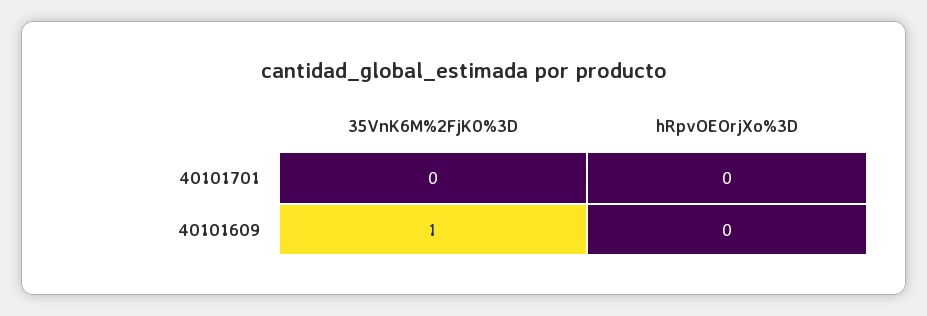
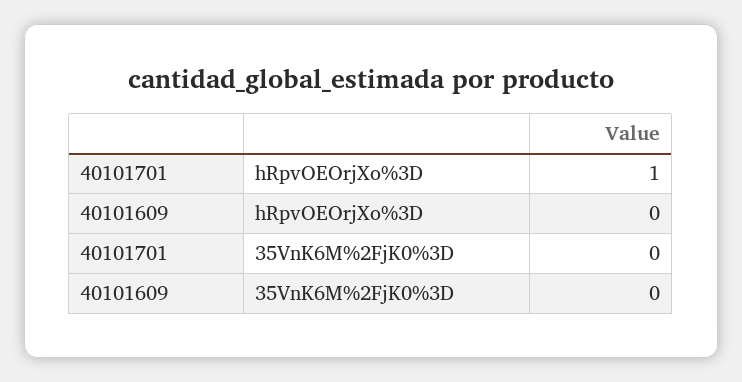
hRpvOEOrjXo%3D, 40101701: 0 -> 1
35VnK6M%2FjK0%3D, 40101609: 1 -> 0

